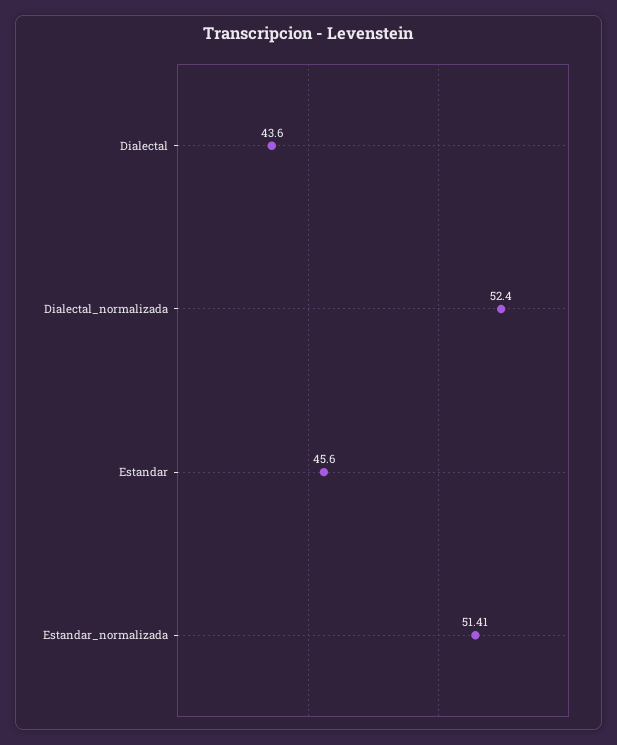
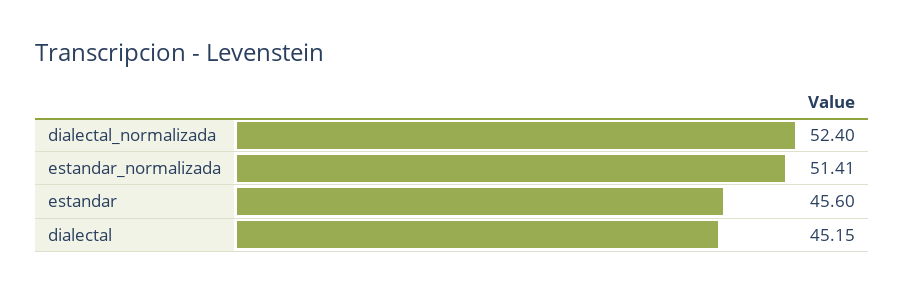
Dialectal: 43.6 -> 45.15

